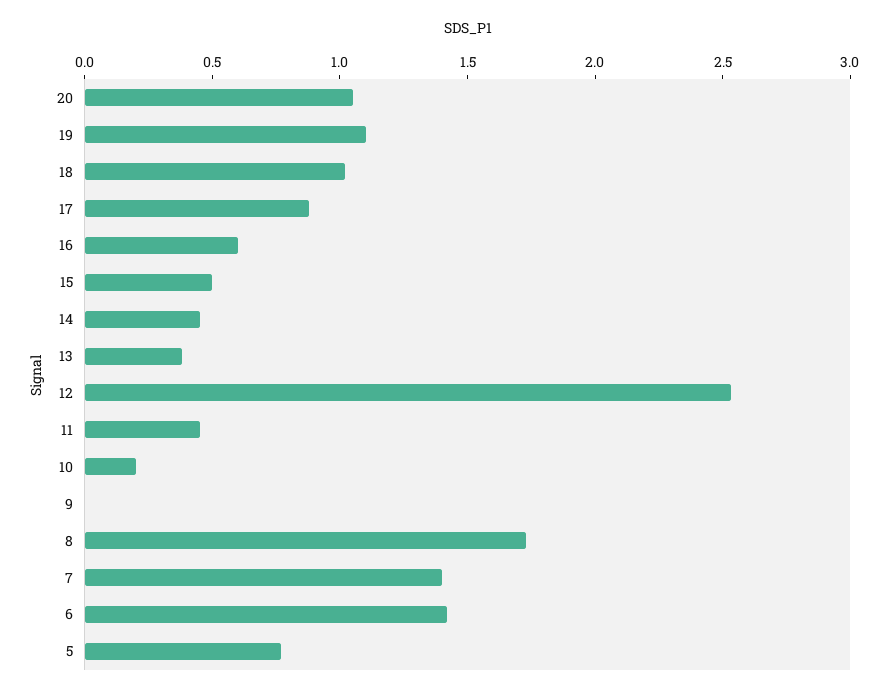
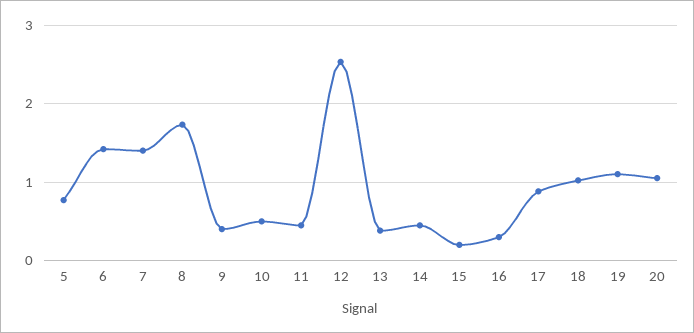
16: 0.6 -> 0.3
15: 0.5 -> 0.2
10: 0.2 -> 0.5
9: 0 -> 0.4

